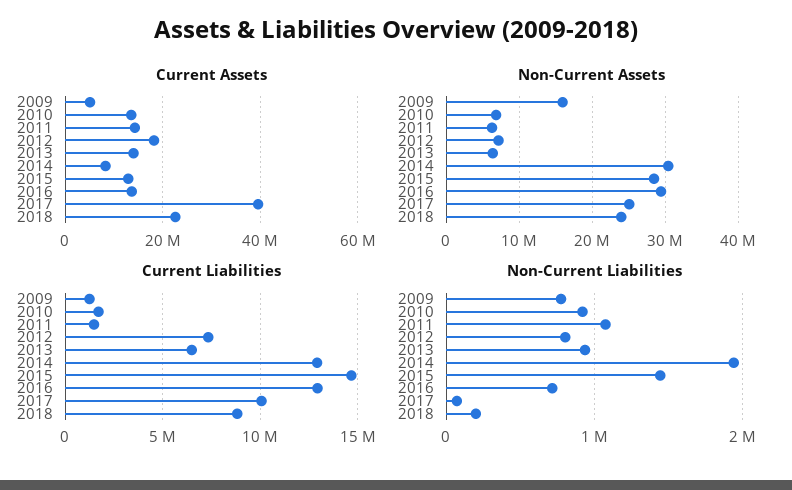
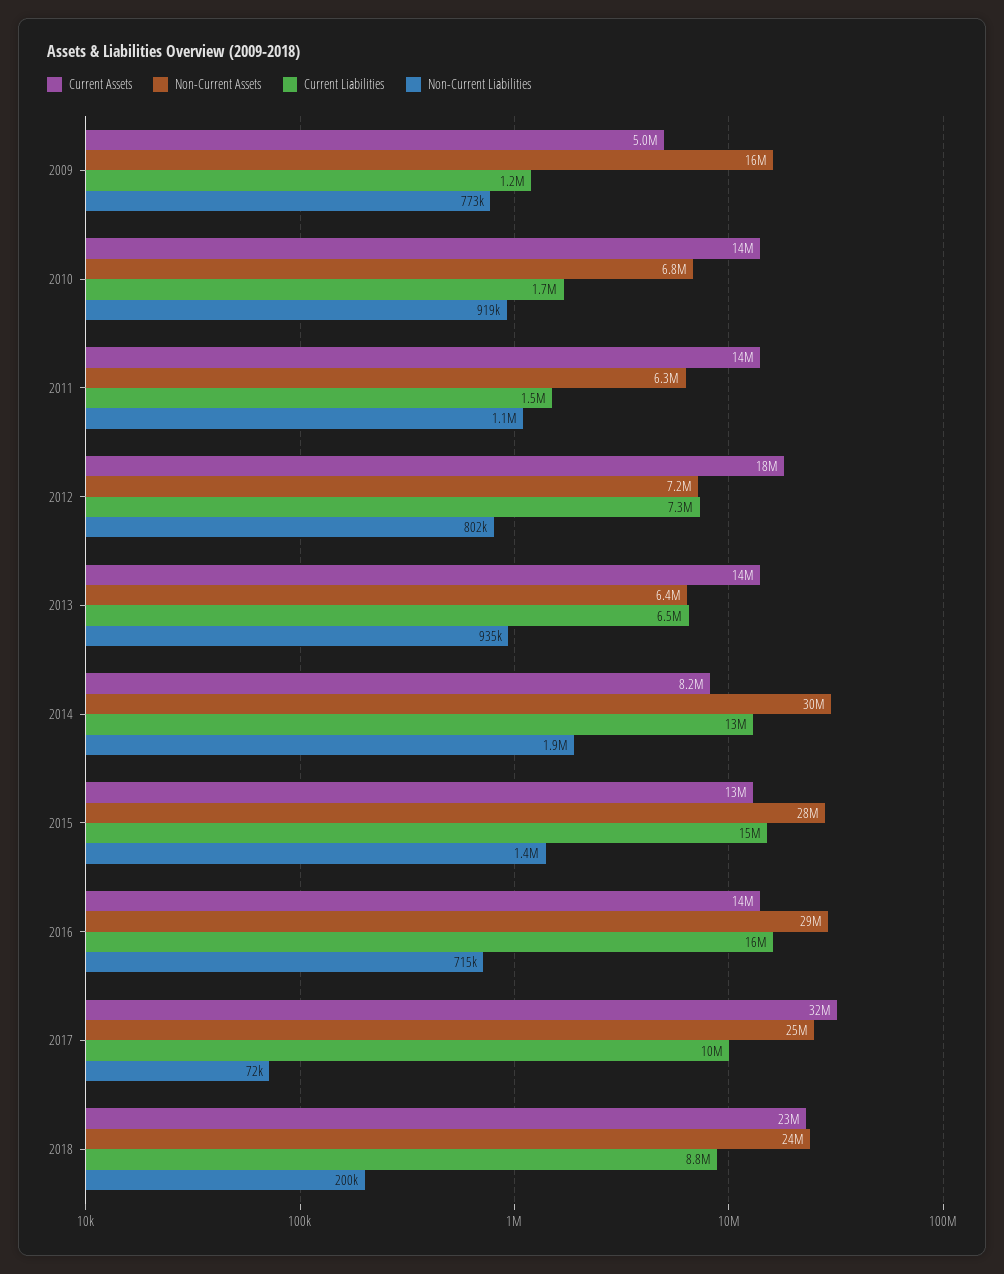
Current Assets, 2017: 40000000 -> 32000000
Current Liabilities, 2016: 13000000 -> 16000000

